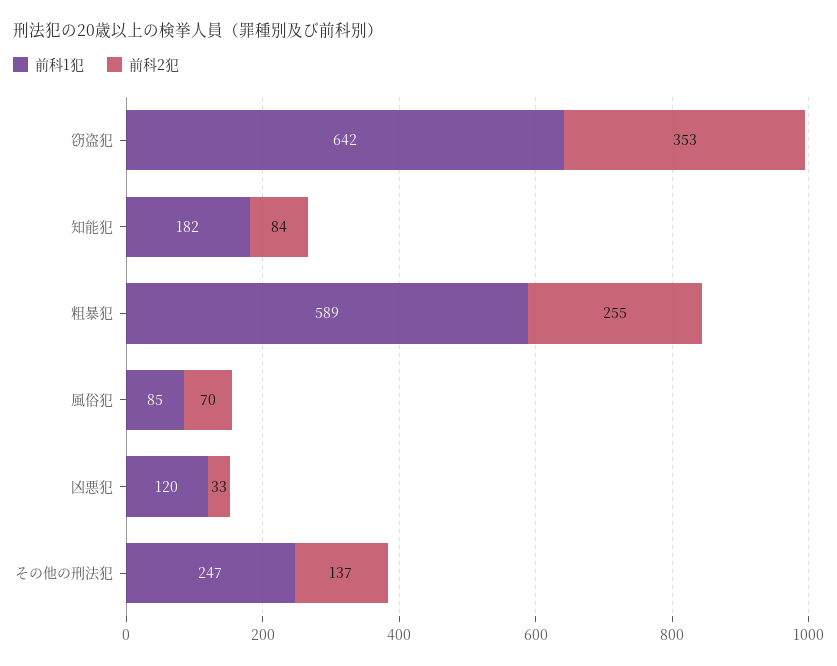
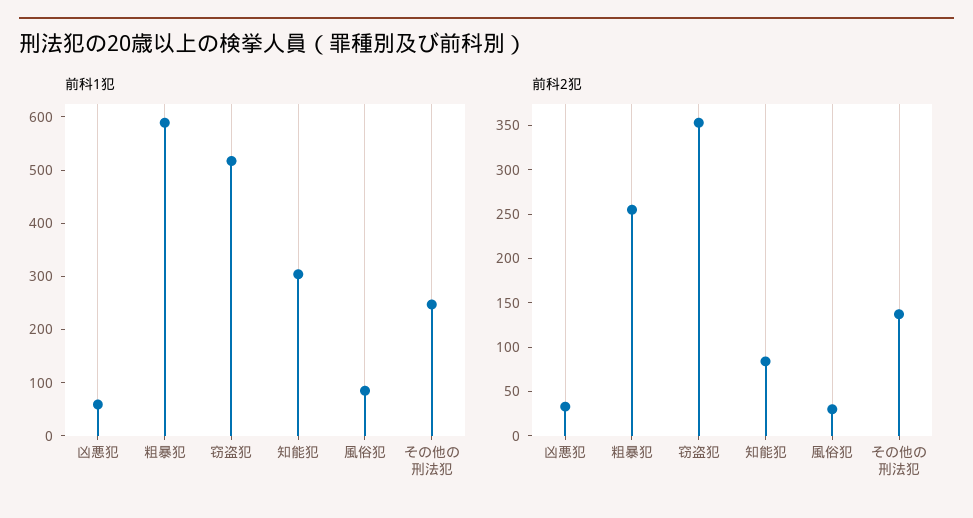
前科1犯, 窃盗犯: 642 -> 520
前科1犯, 知能犯: 182 -> 300
前科2犯, 風俗犯: 70 -> 30
前科1犯, 凶悪犯: 120 -> 60

